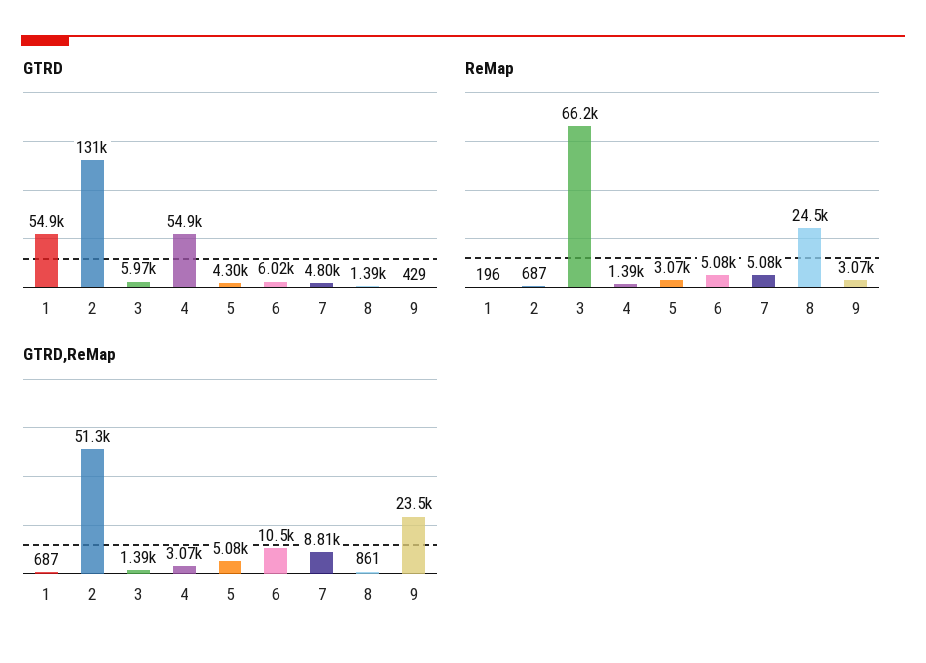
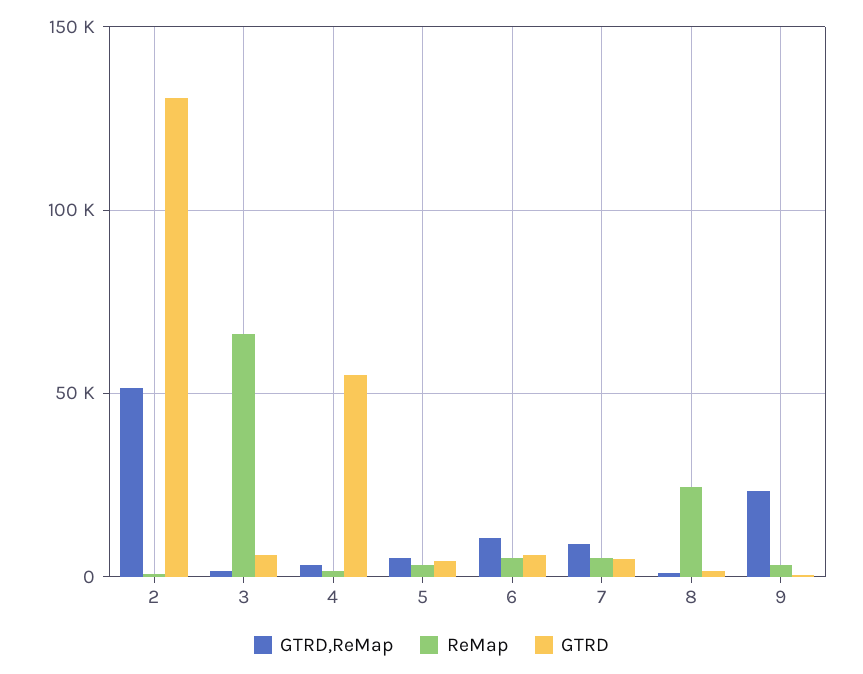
GTRD, 1: 54900 -> none
ReMap, 1: 196 -> none
GTRD,ReMap, 1: 687 -> none

